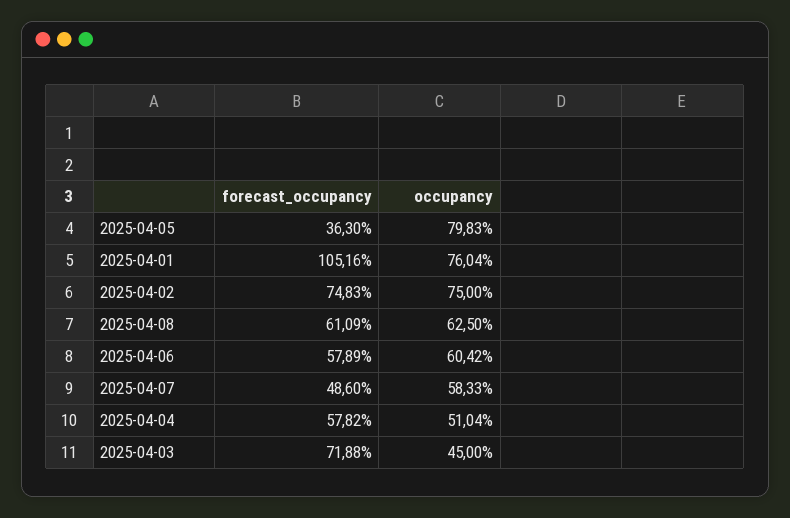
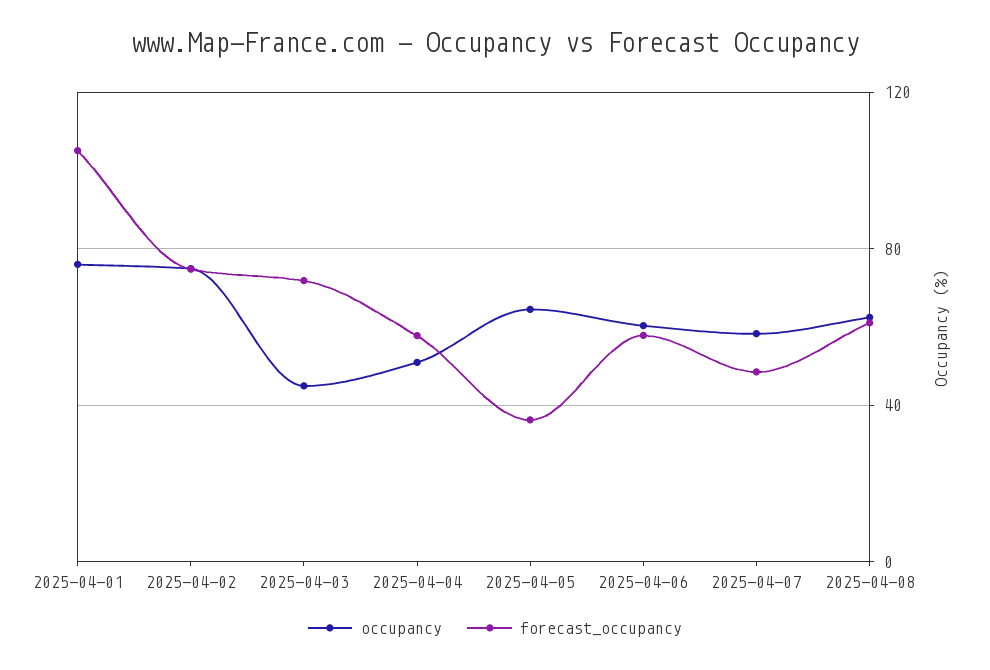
occupancy, 2025-04-05: 79.83 -> 65

